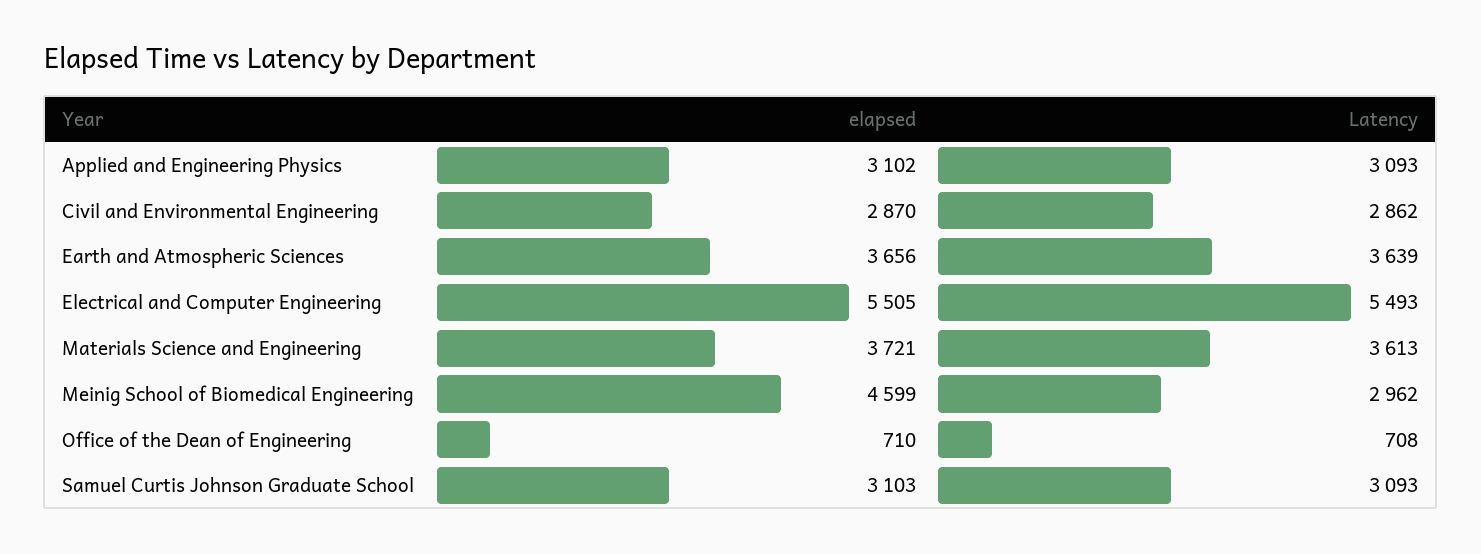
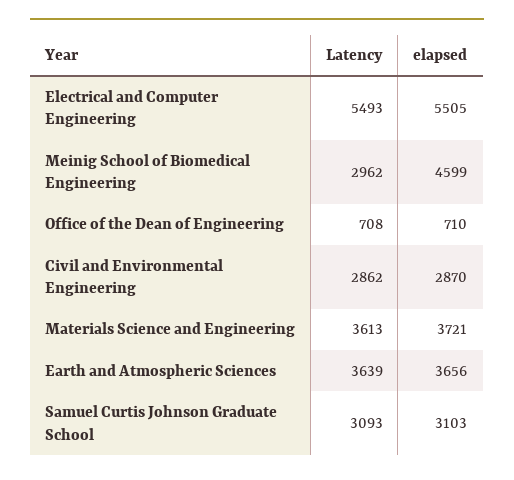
elapsed, Applied and Engineering Physics: 3102 -> none
Latency, Applied and Engineering Physics: 3093 -> none

